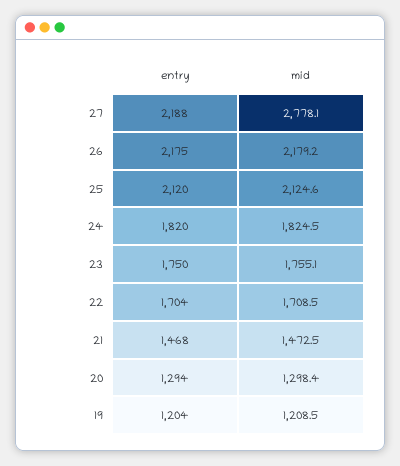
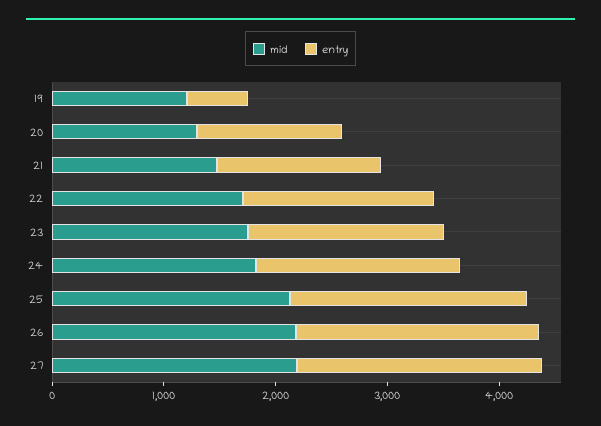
mid, 27: 2778.1 -> 2200
entry, 19: 1204 -> 600

